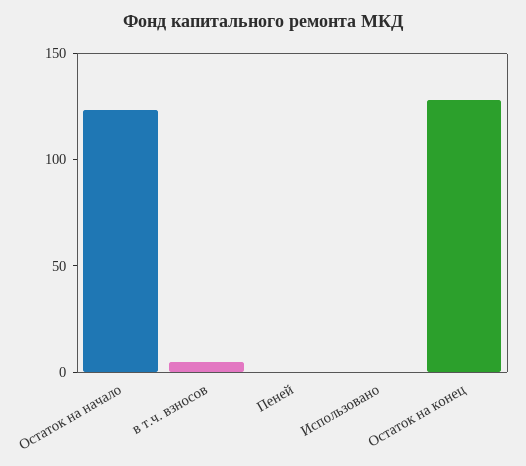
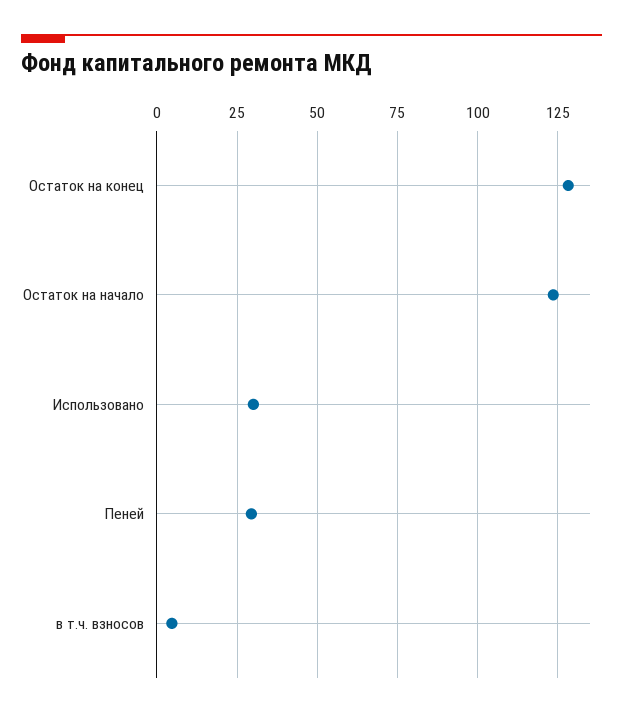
Пеней: 0 -> 30
Использовано: 0 -> 30

